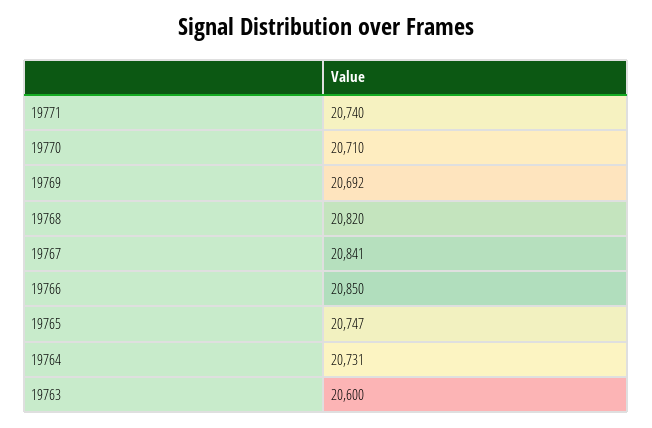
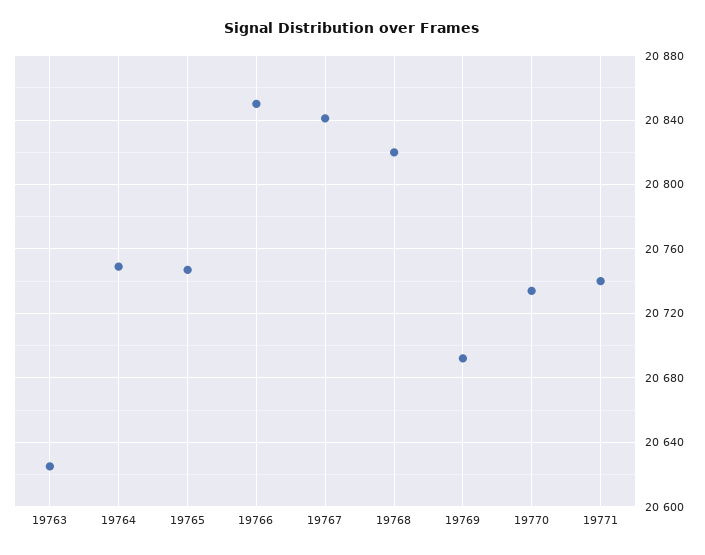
19770: 20710 -> 20735
19764: 20731 -> 20750
19763: 20600 -> 20625

